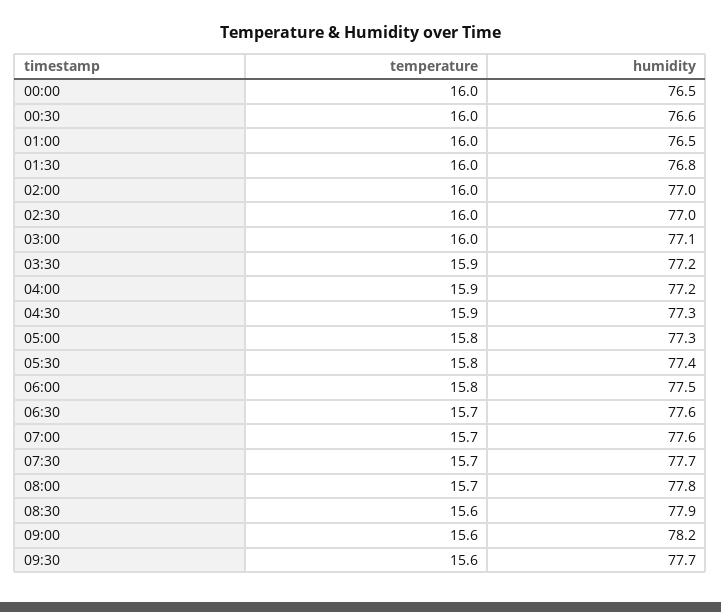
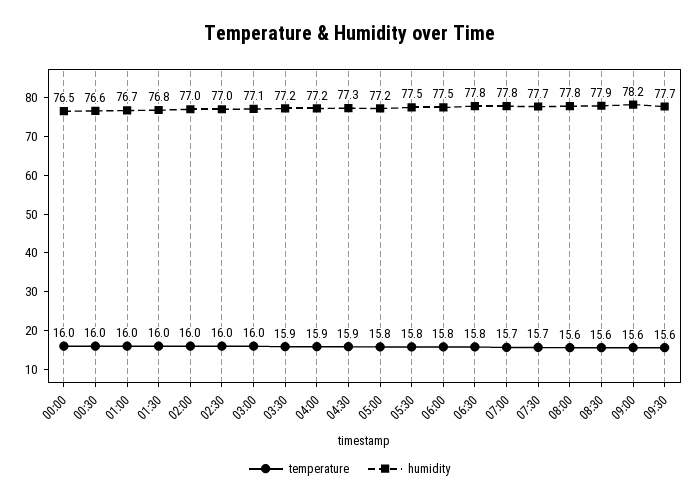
humidity, 01:00: 76.5 -> 76.7
humidity, 05:00: 77.3 -> 77.2
humidity, 05:30: 77.4 -> 77.5
temperature, 06:30: 15.7 -> 15.8
humidity, 06:30: 77.6 -> 77.8
humidity, 07:00: 77.6 -> 77.8
temperature, 08:00: 15.7 -> 15.6

